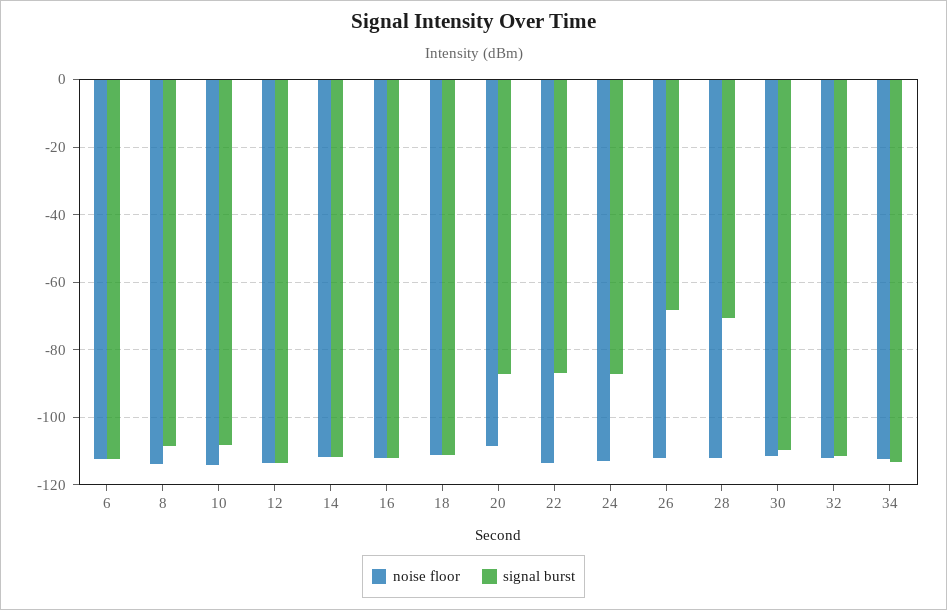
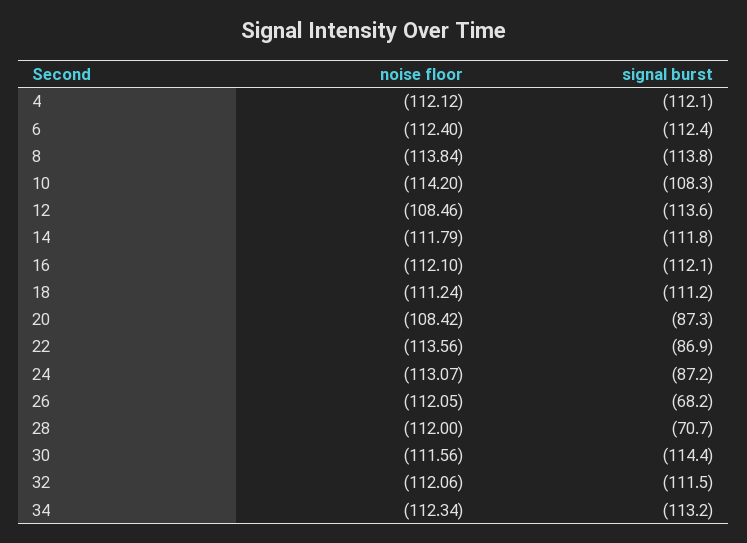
signal burst, 8: -108 -> -113.8
noise floor, 12: -114 -> -108.46
signal burst, 30: -110 -> -114.4
noise floor, 4: none -> -112.12
signal burst, 4: none -> -112.1

